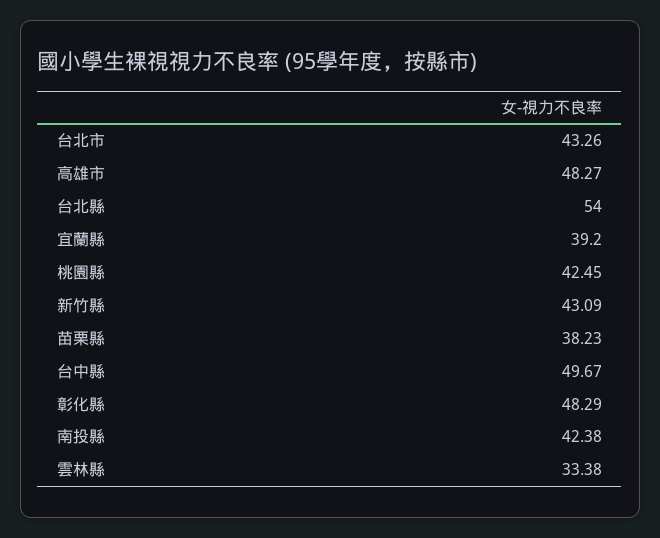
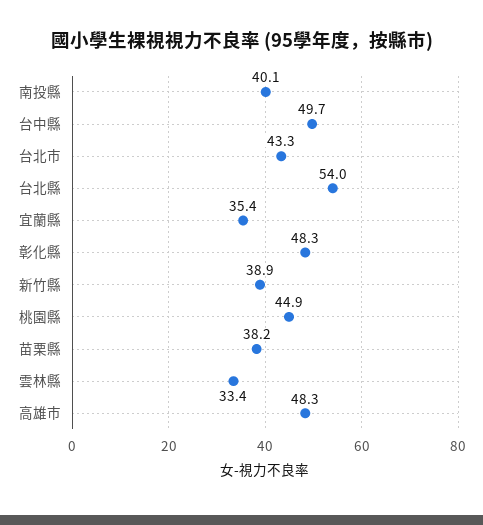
宜蘭縣: 39.2 -> 35.4
桃園縣: 42.45 -> 44.9
新竹縣: 43.09 -> 38.9
南投縣: 42.38 -> 40.1

